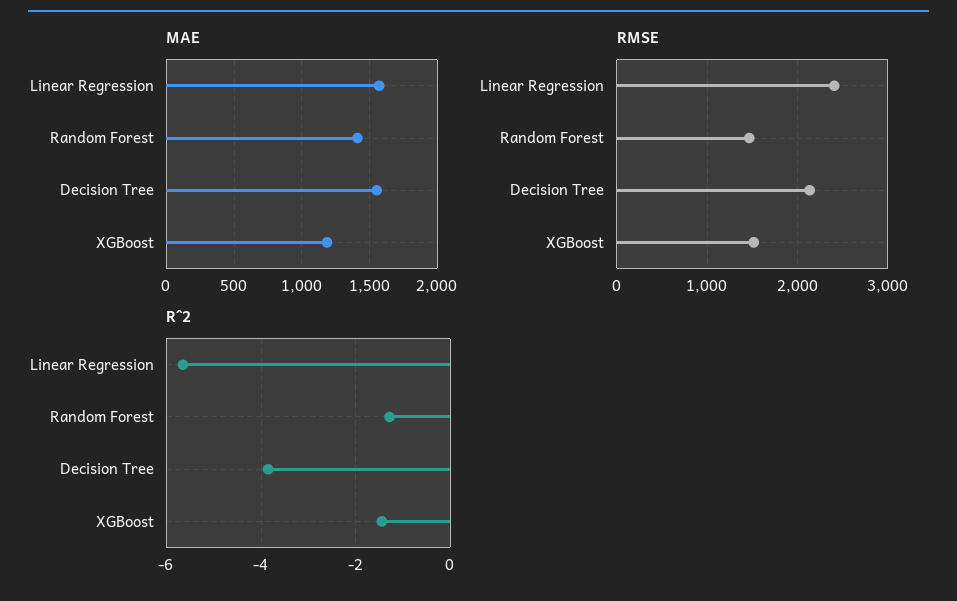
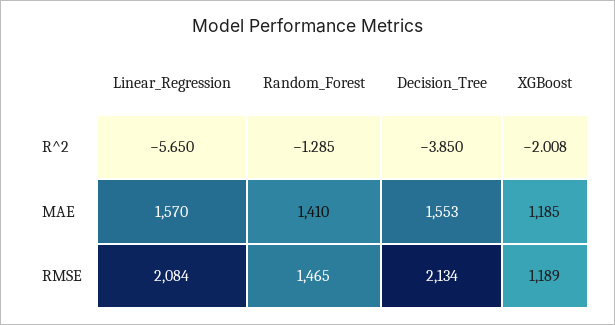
RMSE, Linear Regression: 2400 -> 2084
RMSE, XGBoost: 1500 -> 1189
R^2, XGBoost: -1.4 -> -2.008

